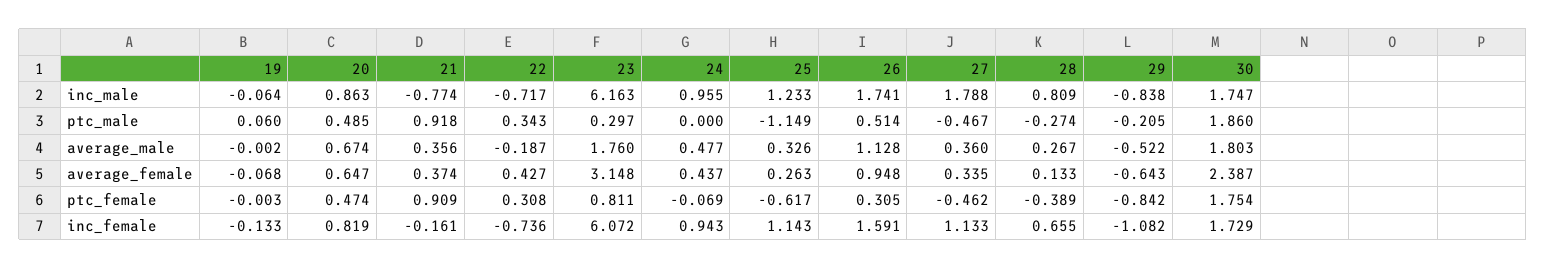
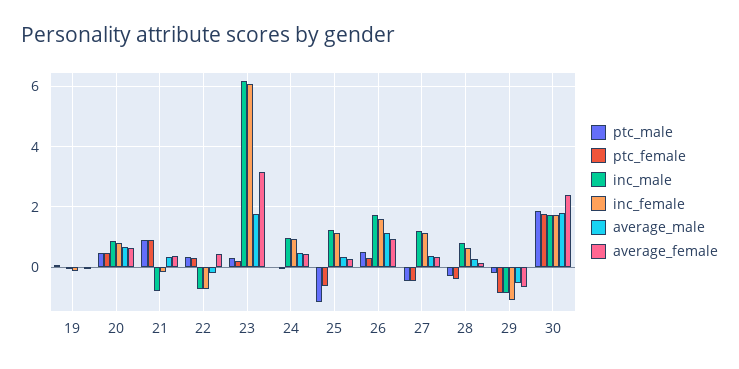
inc_male, 27: 1.788 -> 1.2
ptc_female, 23: 0.811 -> 0.2

